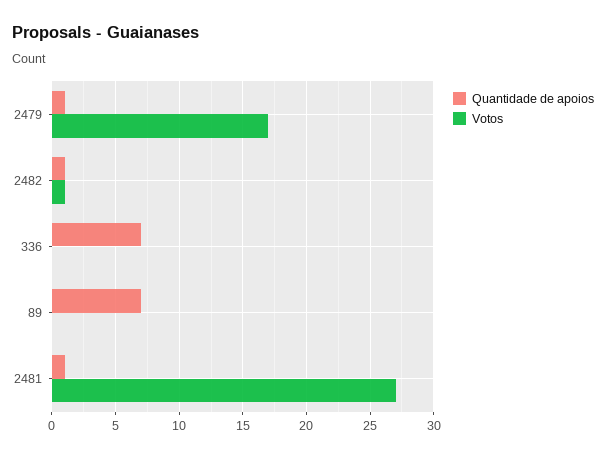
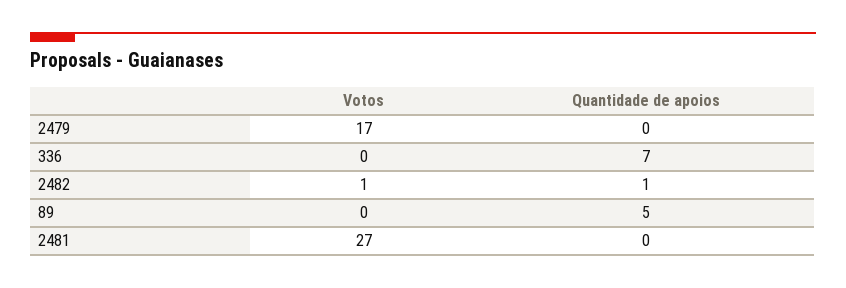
Quantidade de apoios, 2479: 1 -> 0
Quantidade de apoios, 89: 7 -> 5
Quantidade de apoios, 2481: 1 -> 0

